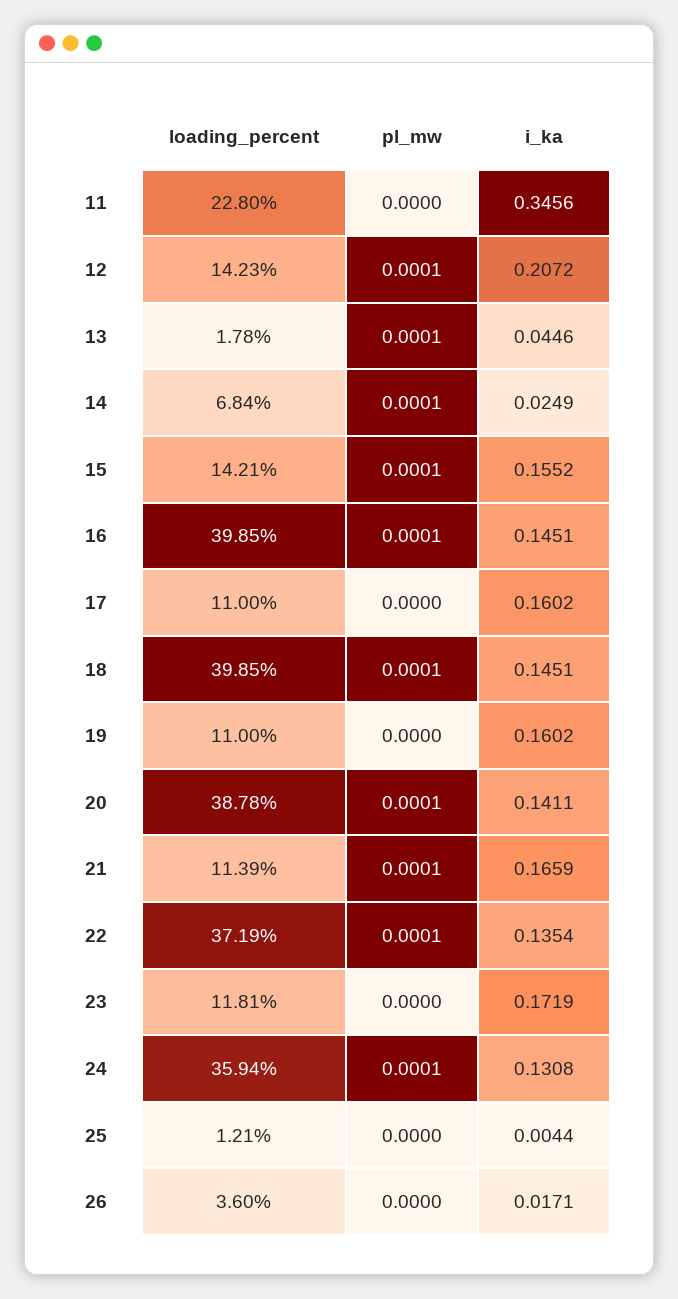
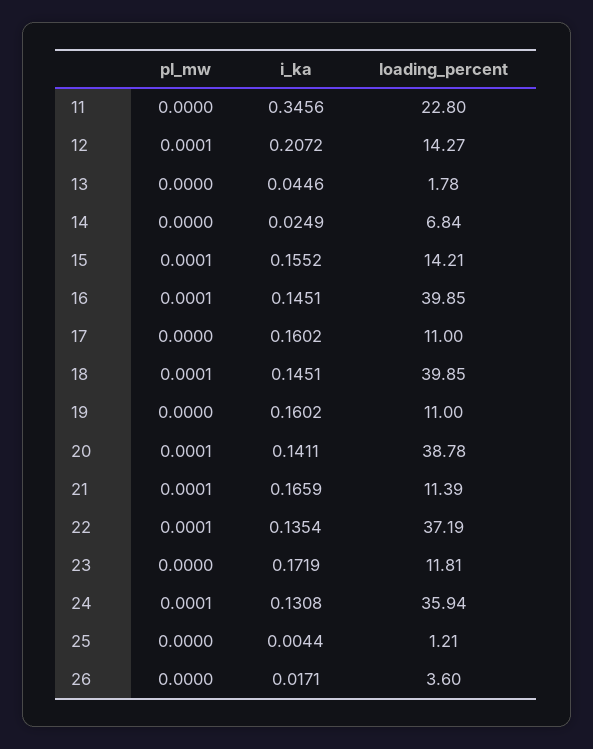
loading_percent, 12: 14.23 -> 14.27
pl_mw, 13: 0.0001 -> 0
pl_mw, 14: 0.0001 -> 0

